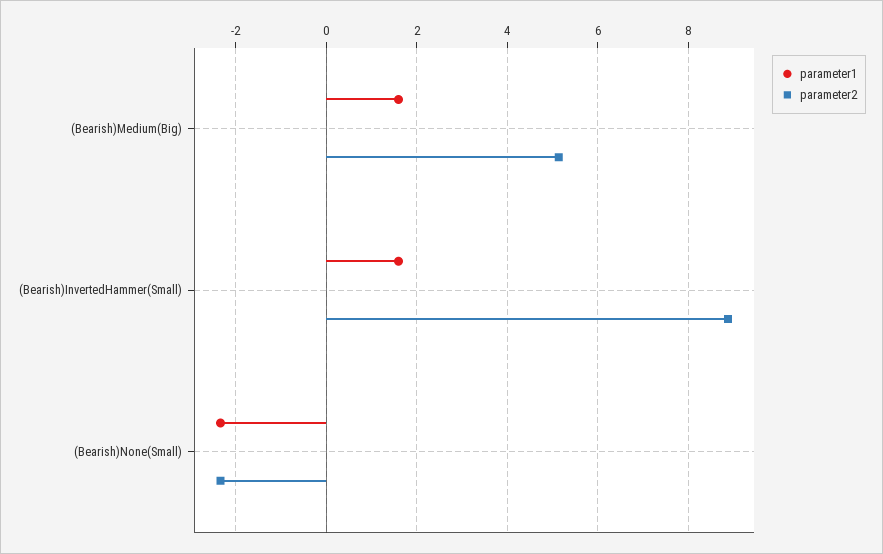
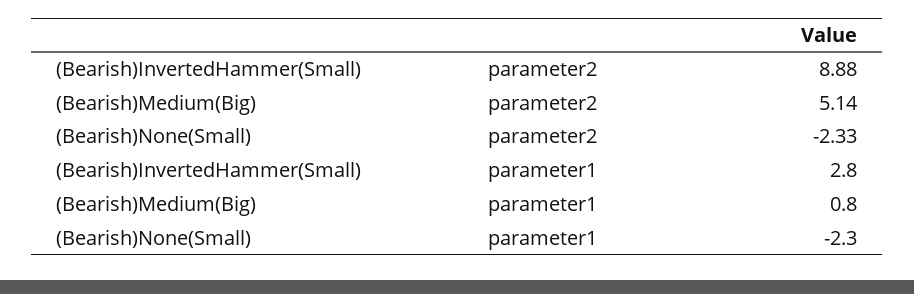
parameter1, (Bearish)Medium(Big): 1.6 -> 0.8
parameter1, (Bearish)InvertedHammer(Small): 1.6 -> 2.8

